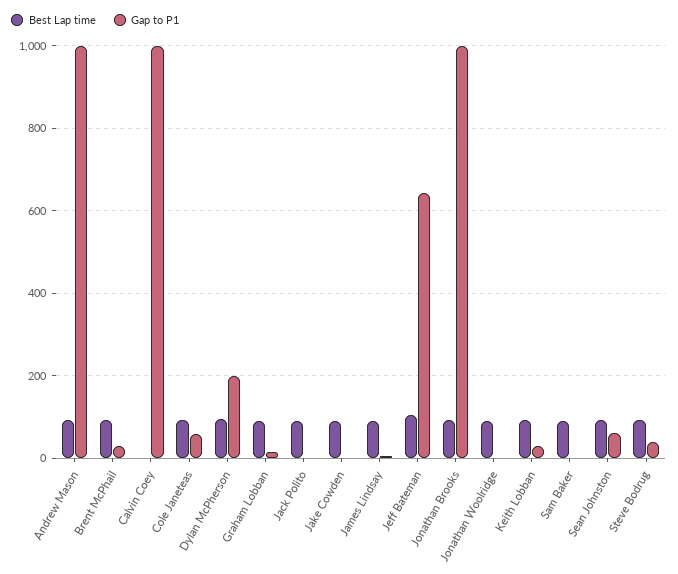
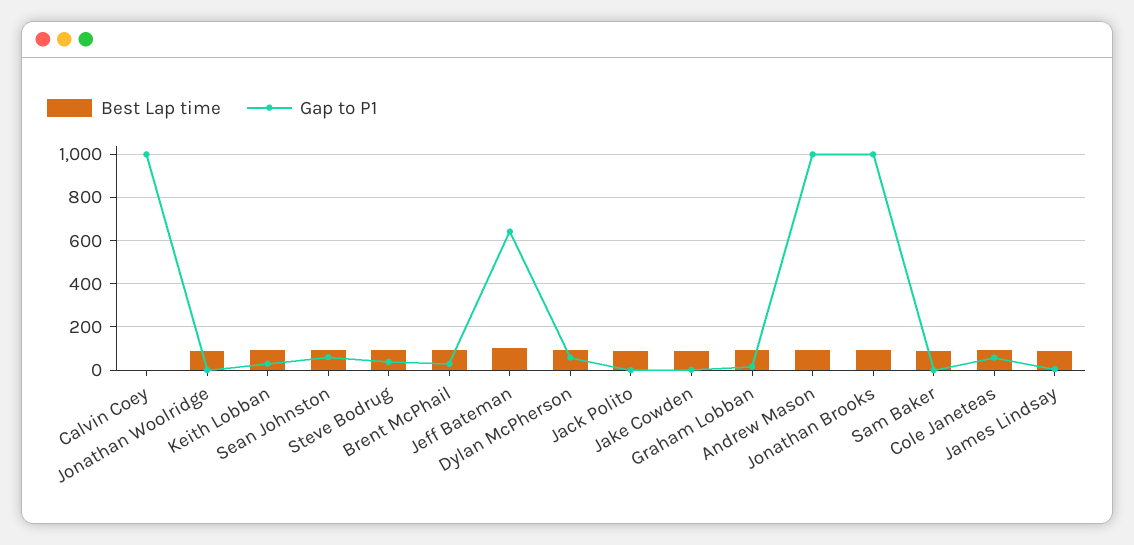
Gap to P1, Dylan McPherson: 200 -> 50

